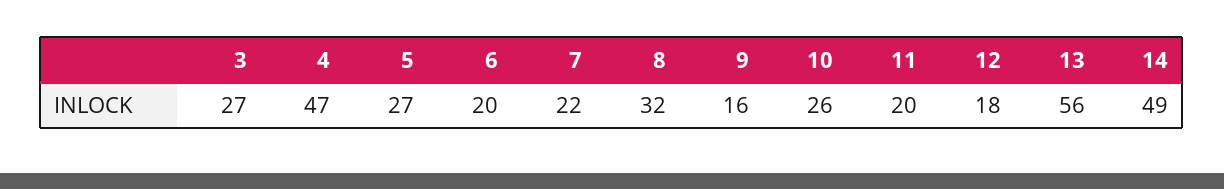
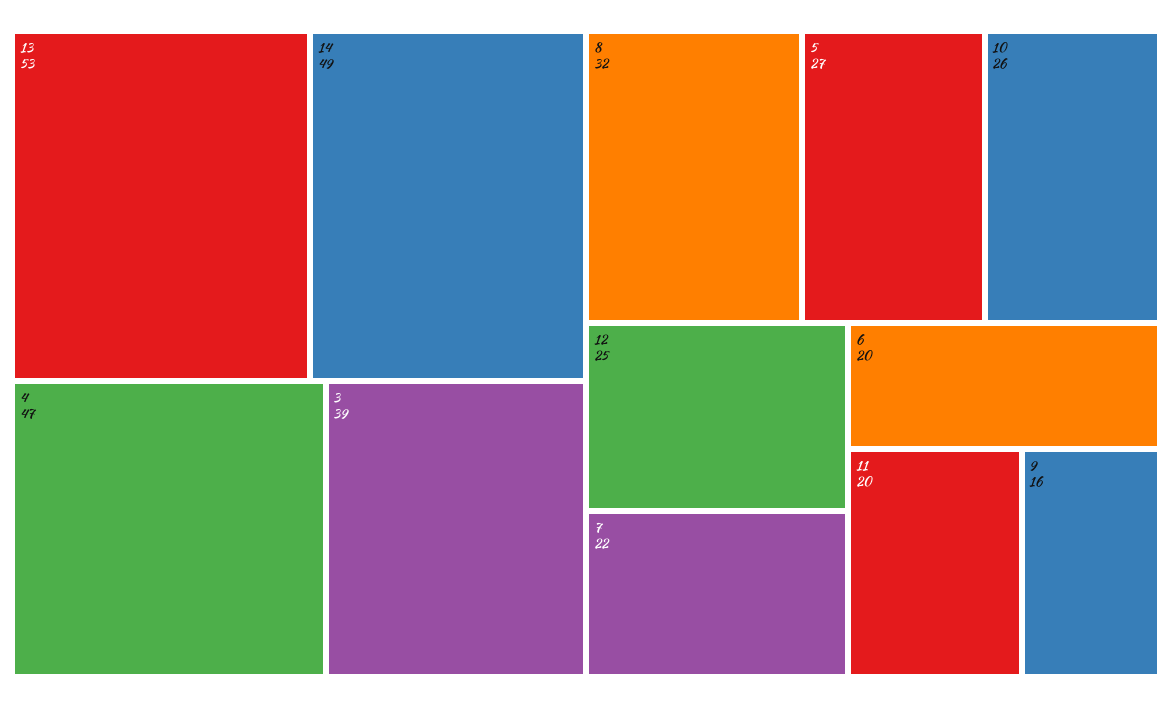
3: 27 -> 39
12: 18 -> 25
13: 56 -> 53

